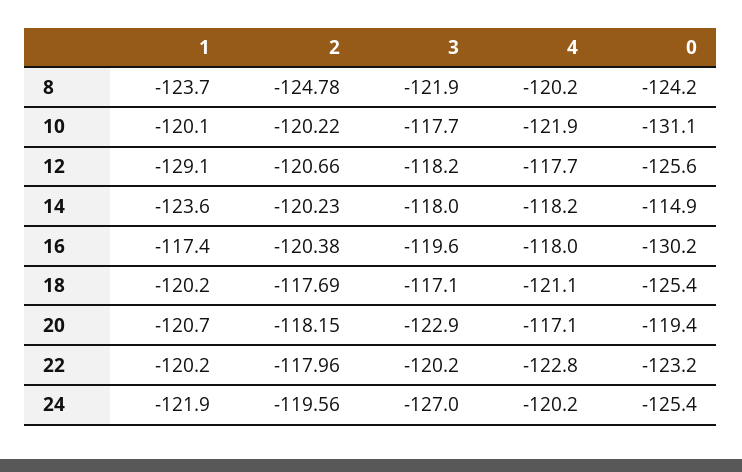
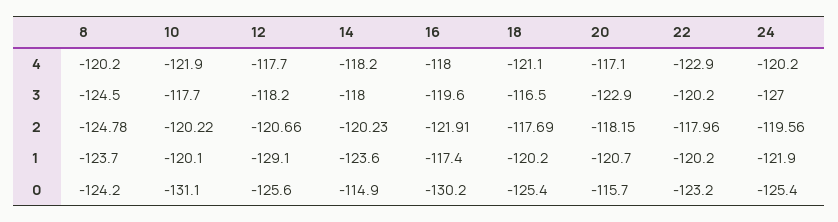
3, 8: -121.9 -> -124.5
2, 16: -120.38 -> -121.91
3, 18: -117.1 -> -116.5
0, 20: -119.4 -> -115.7
4, 22: -122.8 -> -122.9

